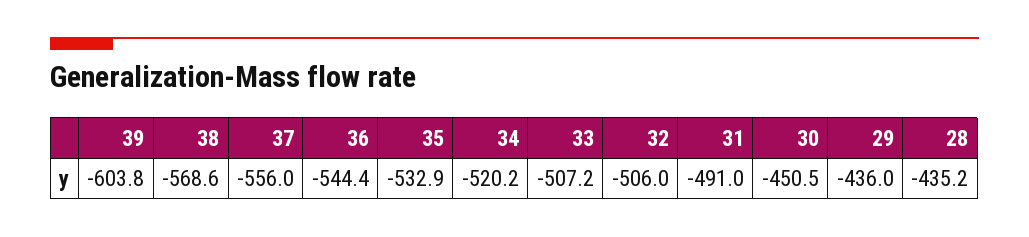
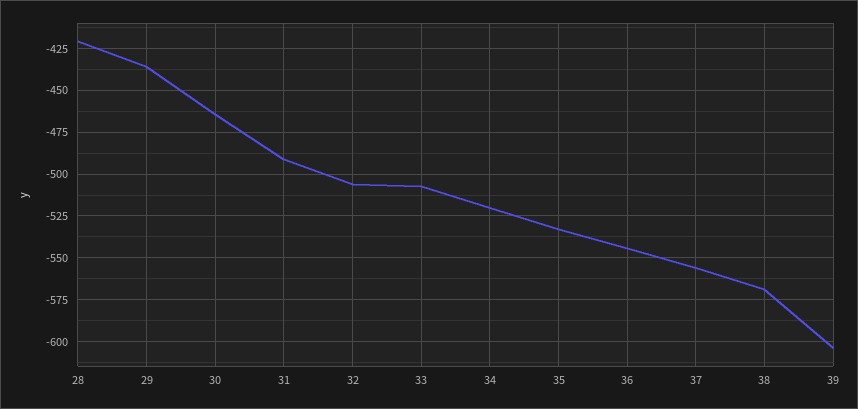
30: -450.5 -> -465
28: -435.2 -> -420

